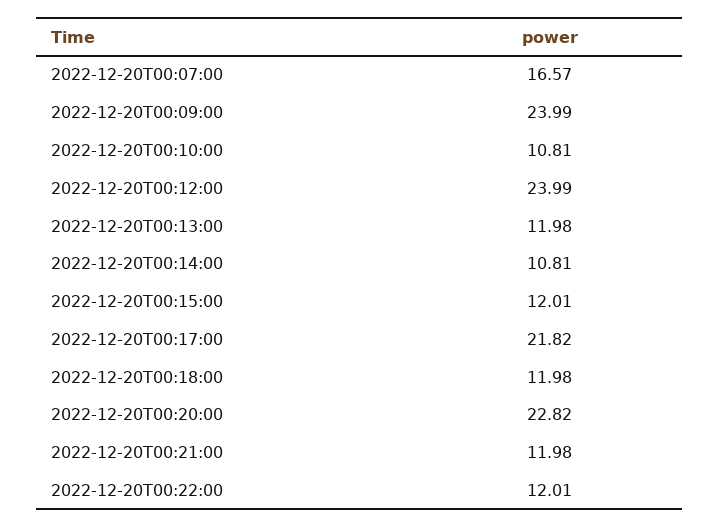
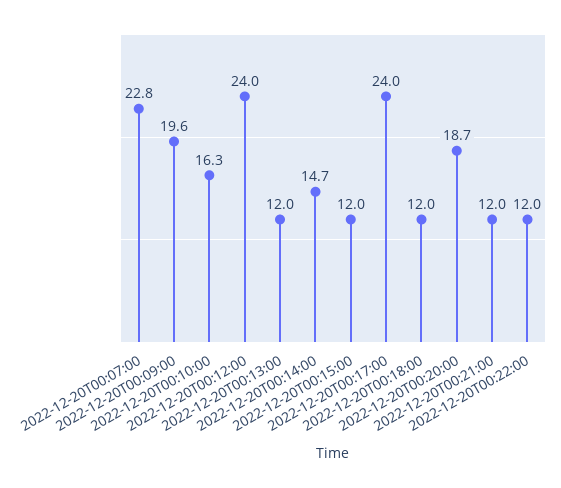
2022-12-20T00:07:00: 16.57 -> 22.8
2022-12-20T00:09:00: 23.99 -> 19.6
2022-12-20T00:10:00: 10.81 -> 16.3
2022-12-20T00:14:00: 10.81 -> 14.7
2022-12-20T00:17:00: 21.82 -> 24
2022-12-20T00:20:00: 22.82 -> 18.7

